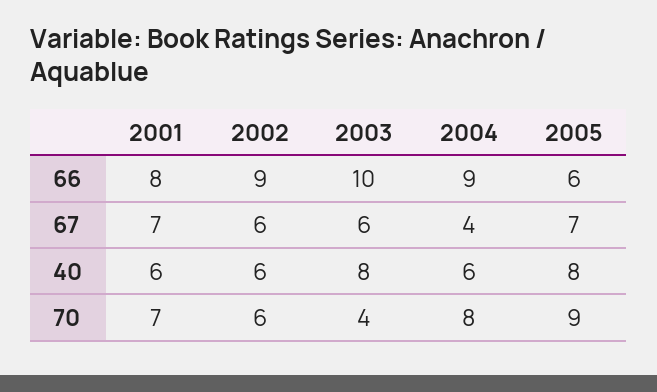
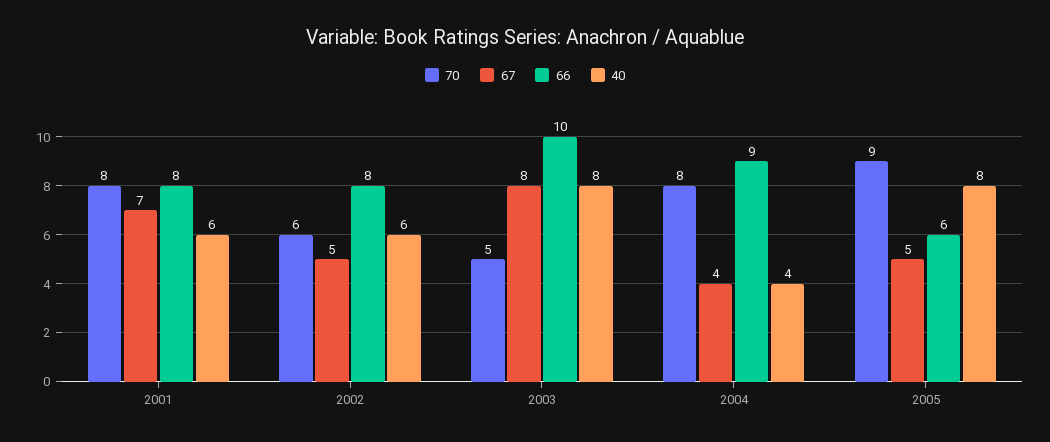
66, 2002: 9 -> 8
67, 2002: 6 -> 5
67, 2003: 6 -> 8
67, 2005: 7 -> 5
40, 2004: 6 -> 4
70, 2001: 7 -> 8
70, 2003: 4 -> 5

